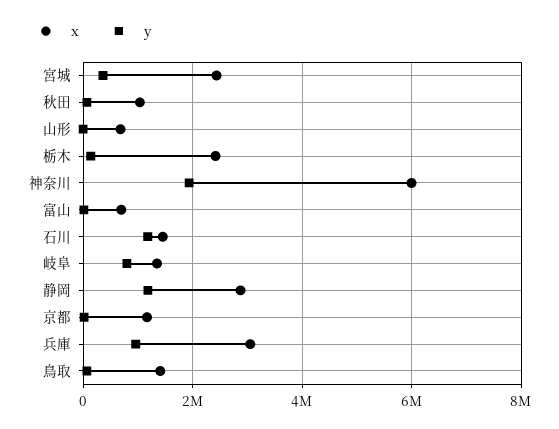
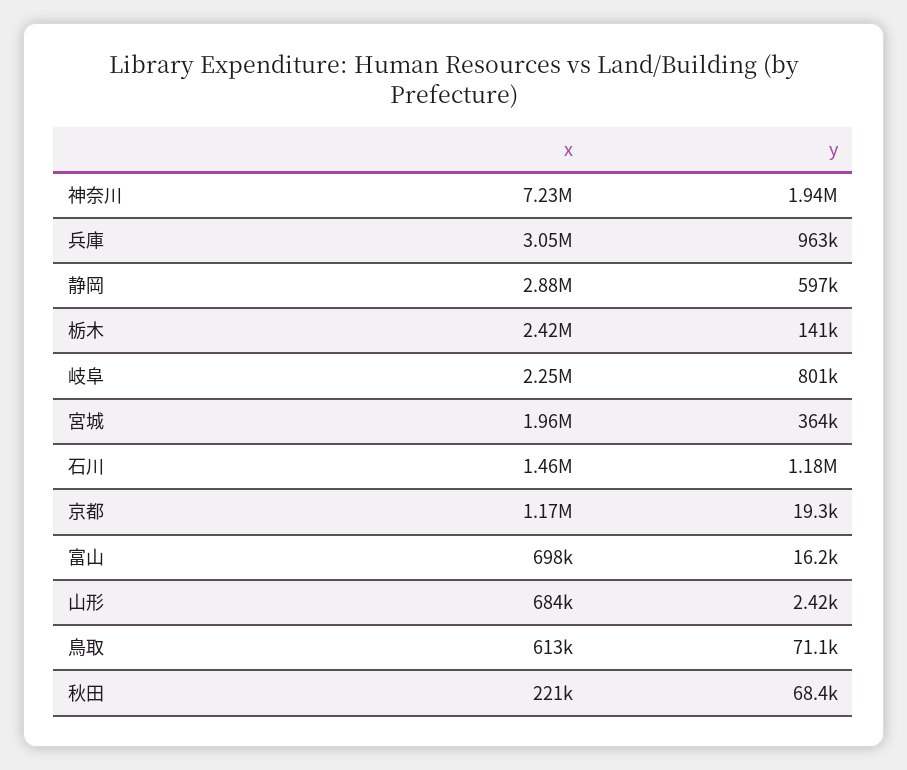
x, 宮城: 2400000 -> 1960000
x, 秋田: 1000000 -> 221000
x, 神奈川: 6000000 -> 7230000
x, 岐阜: 1400000 -> 2250000
y, 静岡: 1200000 -> 597000
x, 鳥取: 1400000 -> 613000

